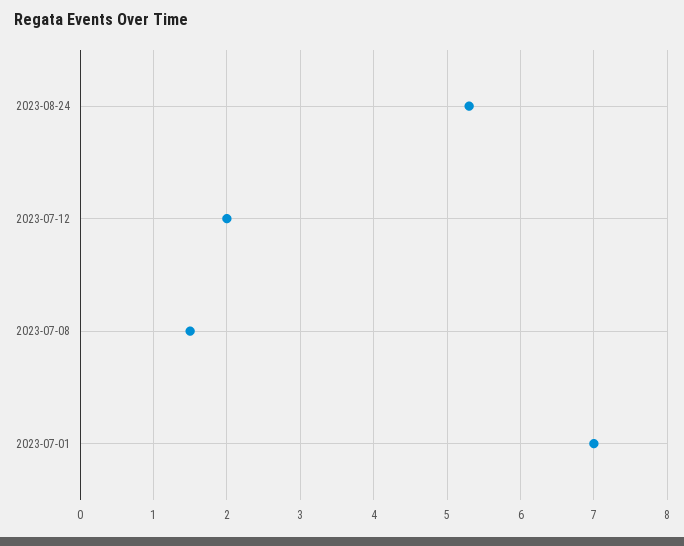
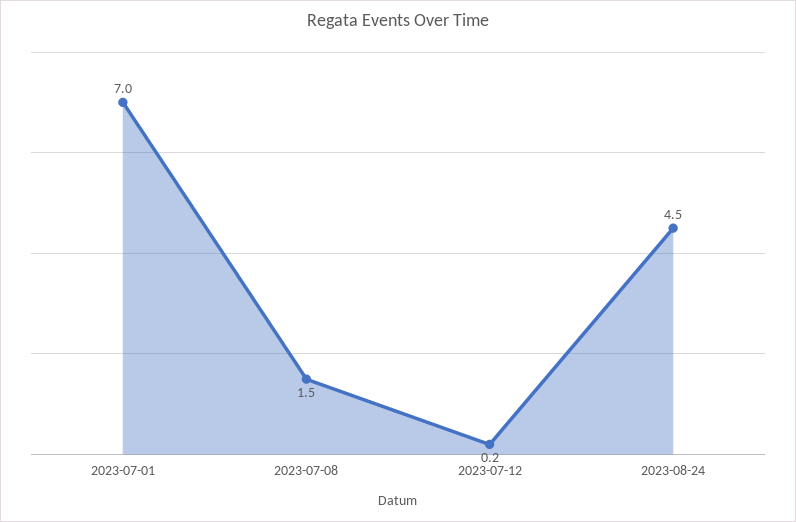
2023-08-24: 5.3 -> 4.5
2023-07-12: 2 -> 0.2

